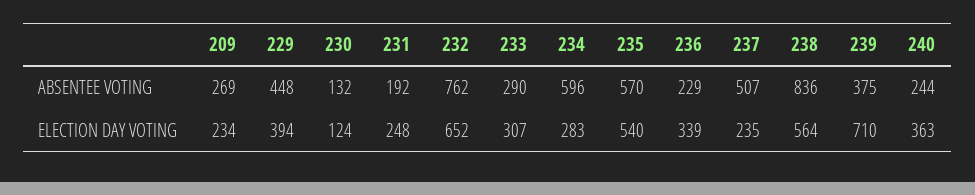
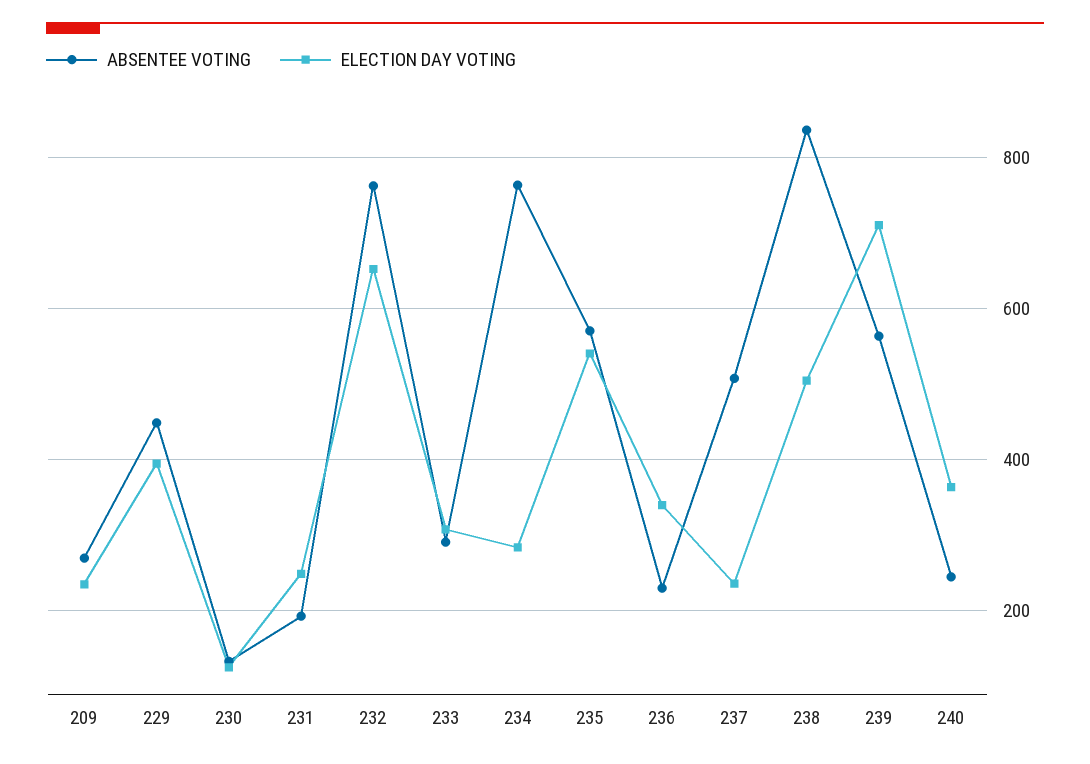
ABSENTEE VOTING, 234: 596 -> 760
ABSENTEE VOTING, 239: 375 -> 560
ELECTION DAY VOTING, 238: 564 -> 500

